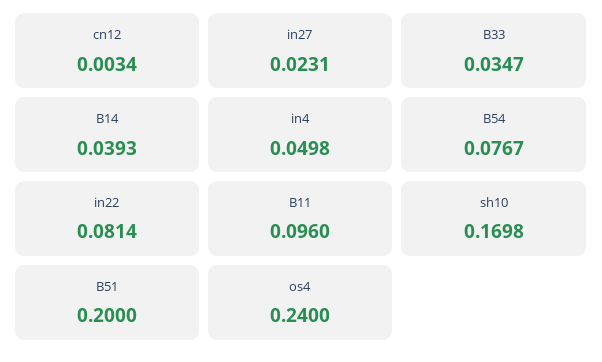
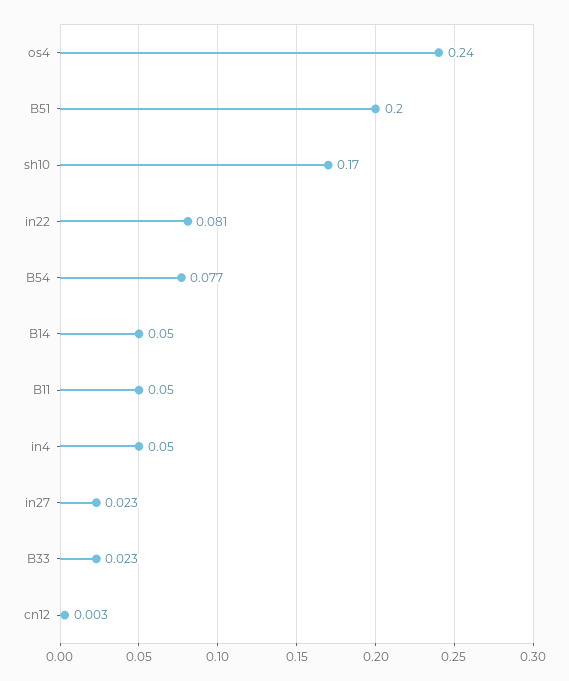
B33: 0.0347 -> 0.023
B14: 0.0393 -> 0.05
B11: 0.096 -> 0.05

